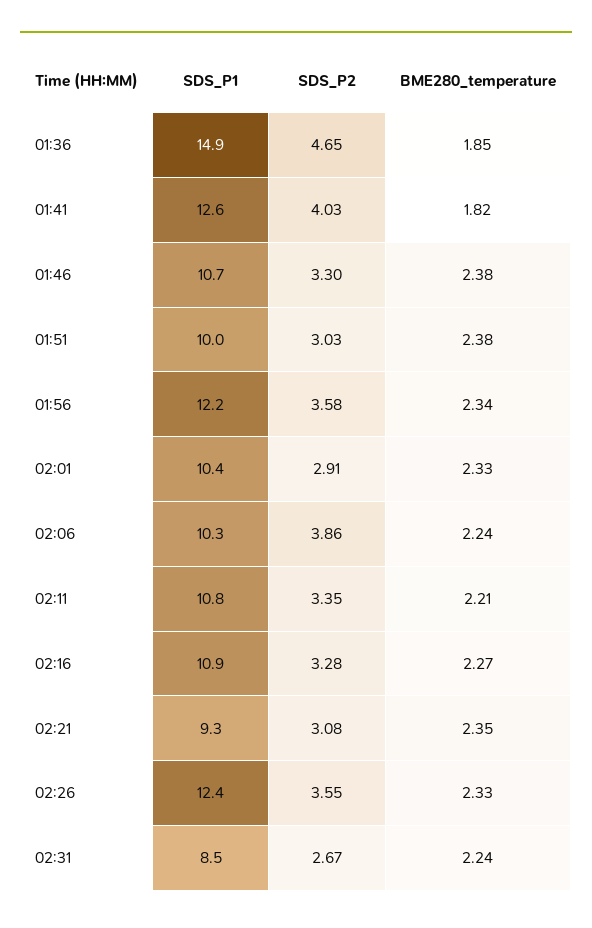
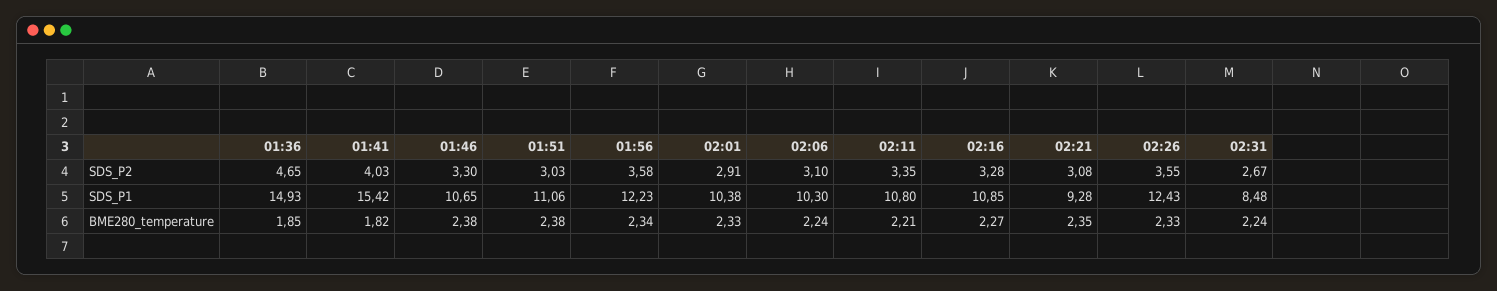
SDS_P1, 01:41: 12.6 -> 15.42
SDS_P1, 01:51: 10 -> 11.06
SDS_P2, 02:06: 3.86 -> 3.1

